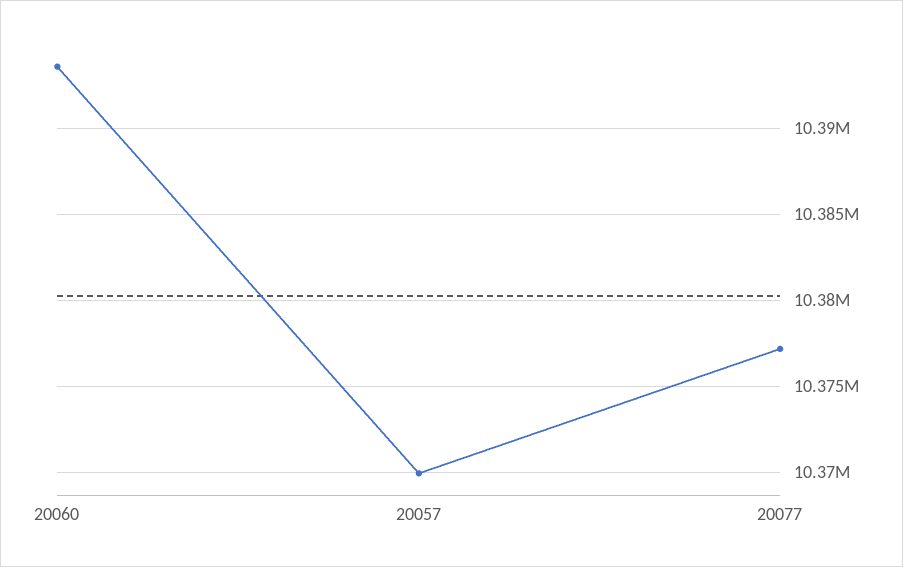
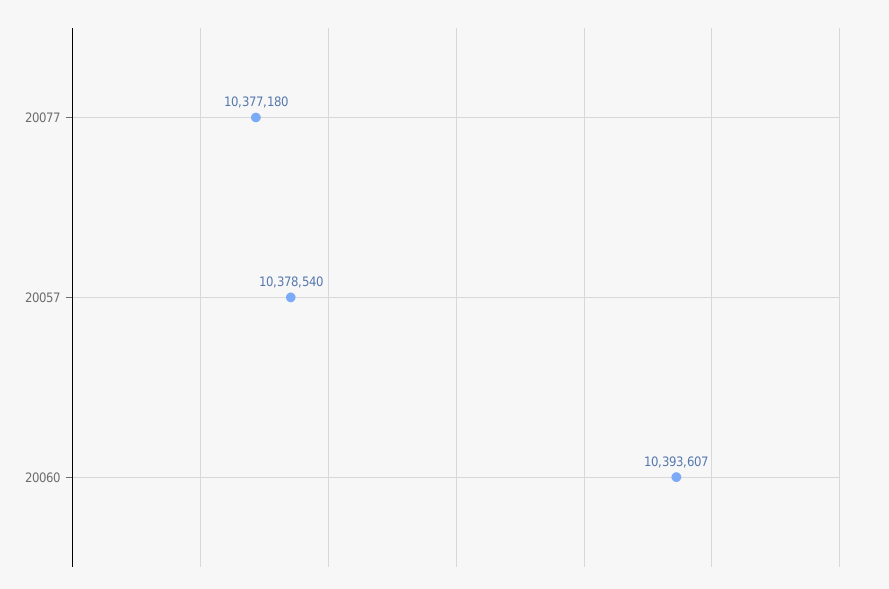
20057: 10370000 -> 10378540

